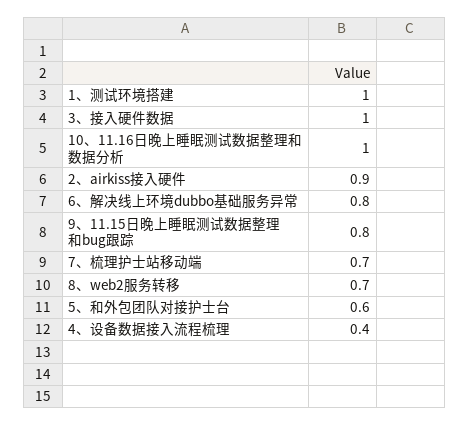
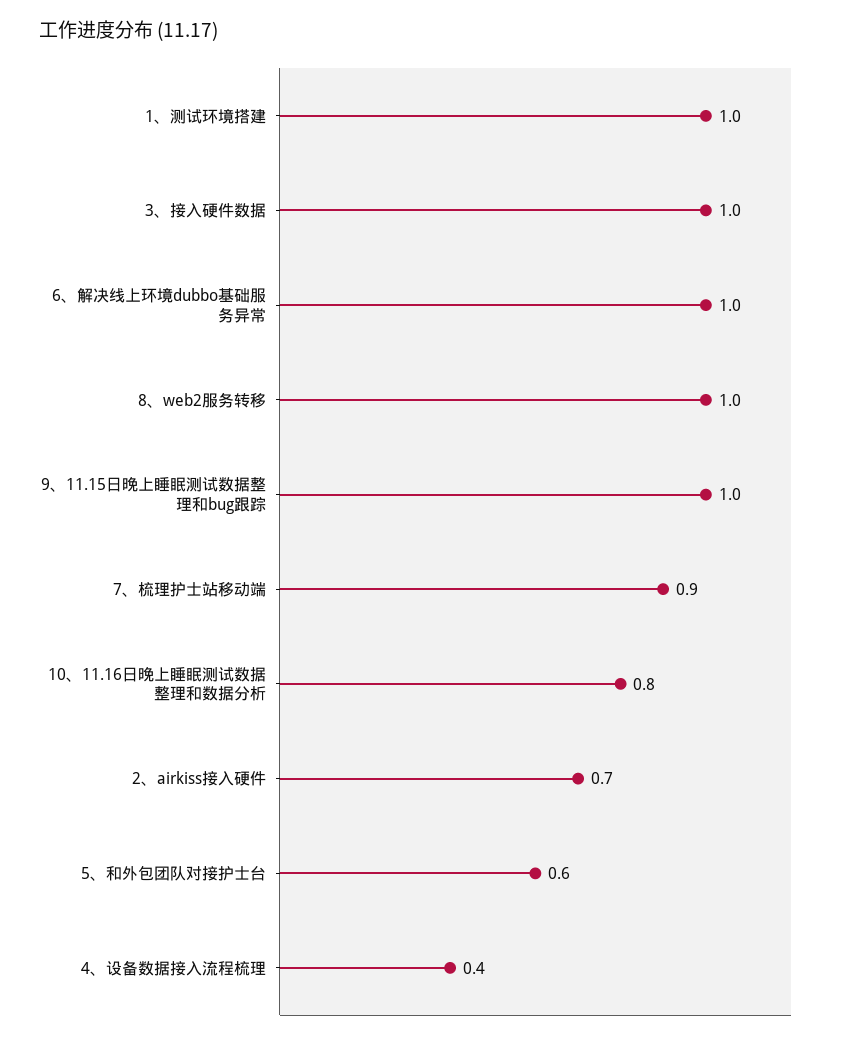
10、11.16日晚上睡眠测试数据整理和数据分析: 1 -> 0.8
2、airkiss接入硬件: 0.9 -> 0.7
6、解决线上环境dubbo基础服务异常: 0.8 -> 1
9、11.15日晚上睡眠测试数据整理和bug跟踪: 0.8 -> 1
7、梳理护士站移动端: 0.7 -> 0.9
8、web2服务转移: 0.7 -> 1

